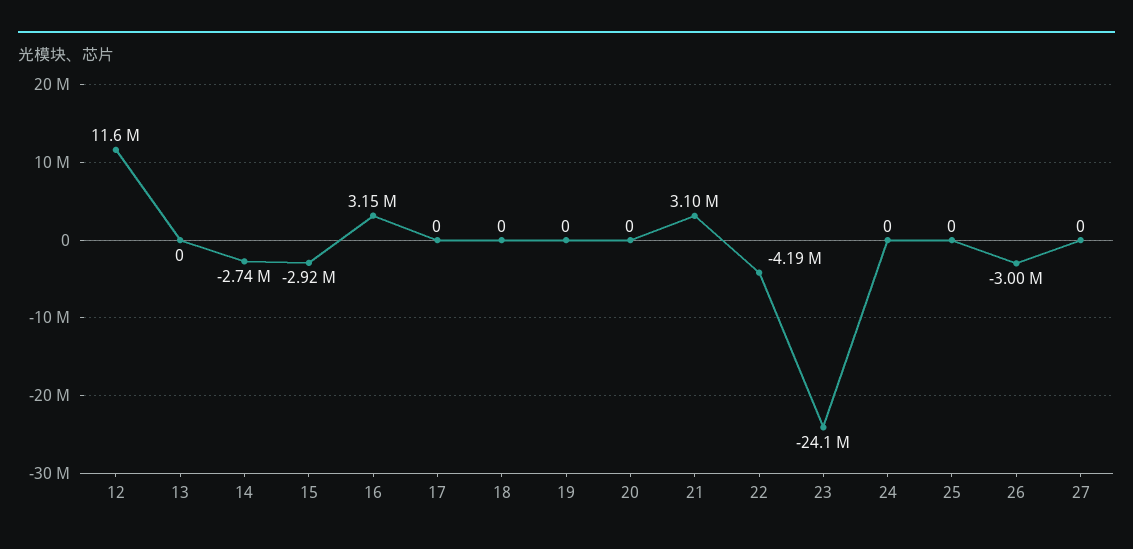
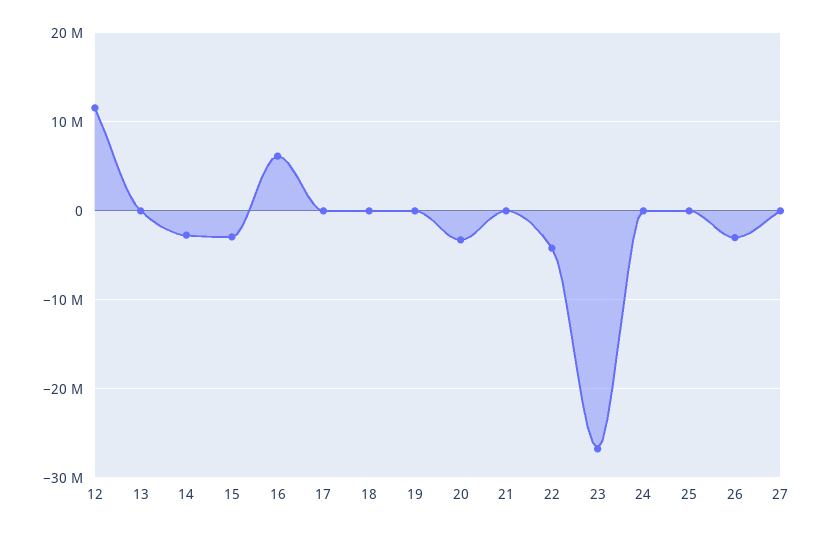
16: 3150000 -> 6000000
20: 0 -> -3000000
21: 3100000 -> 0
23: -24100000 -> -27000000

